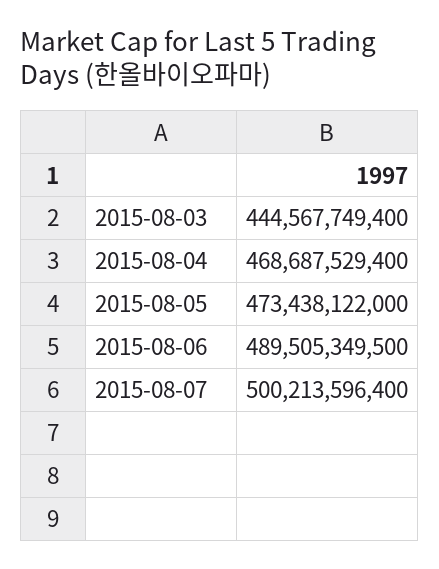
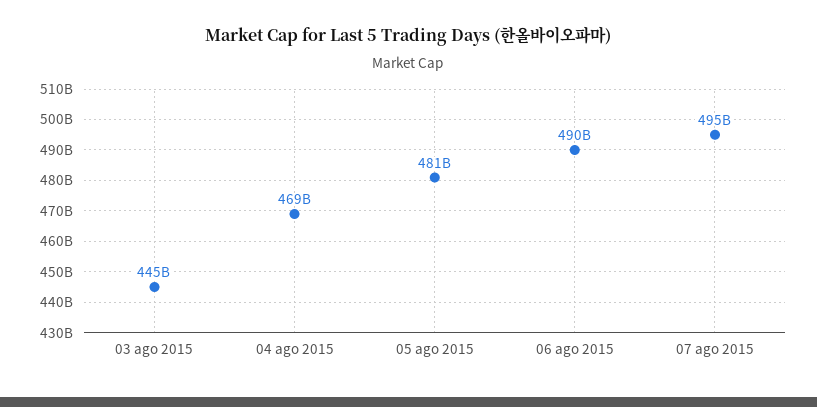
2015-08-05: 473438122000 -> 481000000000
2015-08-07: 500213596400 -> 495000000000

